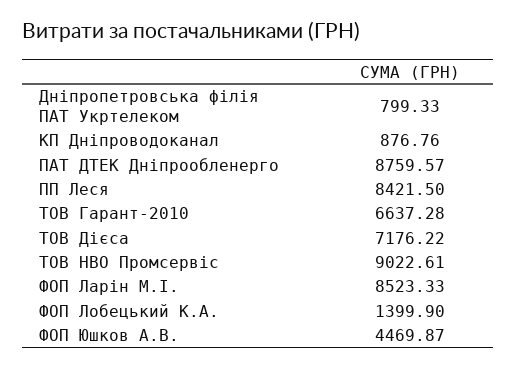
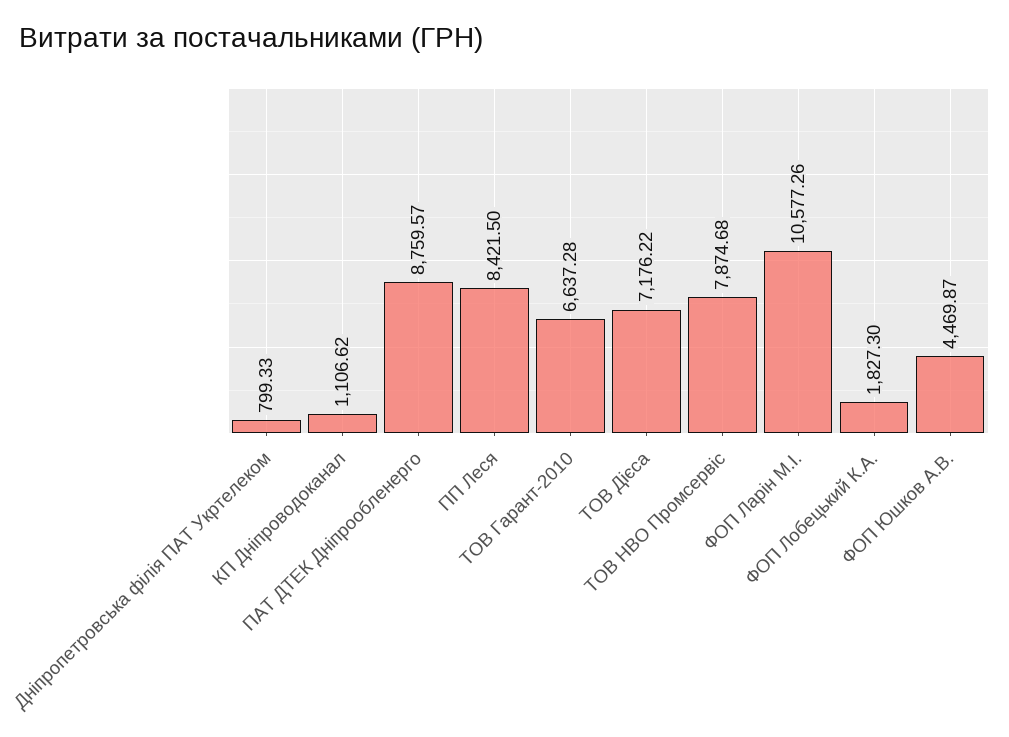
КП Дніпроводоканал: 876.76 -> 1106.62
ТОВ НВО Промсервіс: 9022.61 -> 7874.68
ФОП Ларін М.І.: 8523.33 -> 10577.26
ФОП Лобецький К.А.: 1399.9 -> 1827.3

